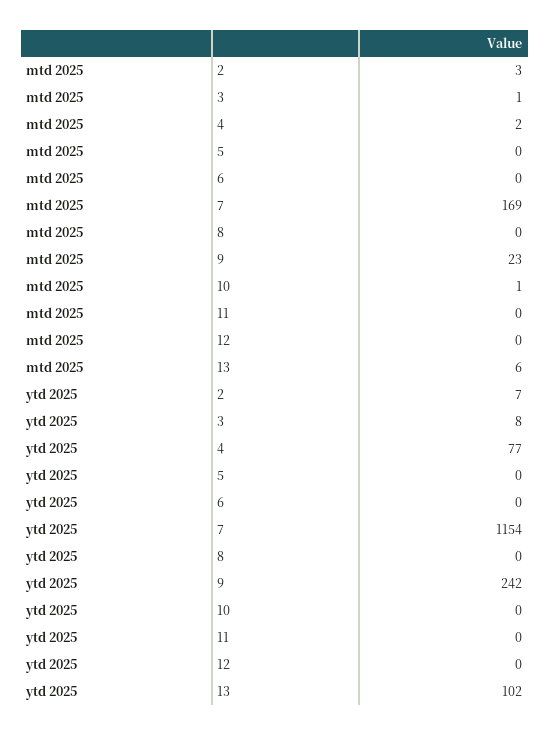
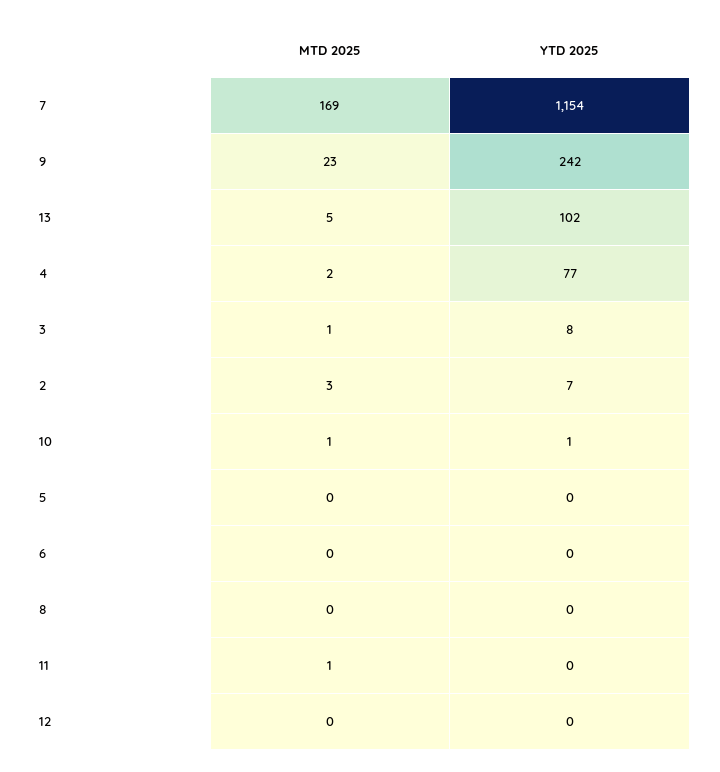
mtd 2025, 11: 0 -> 1
mtd 2025, 13: 6 -> 5
ytd 2025, 10: 0 -> 1

